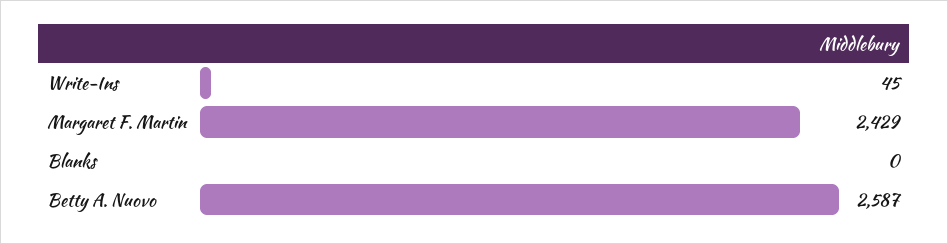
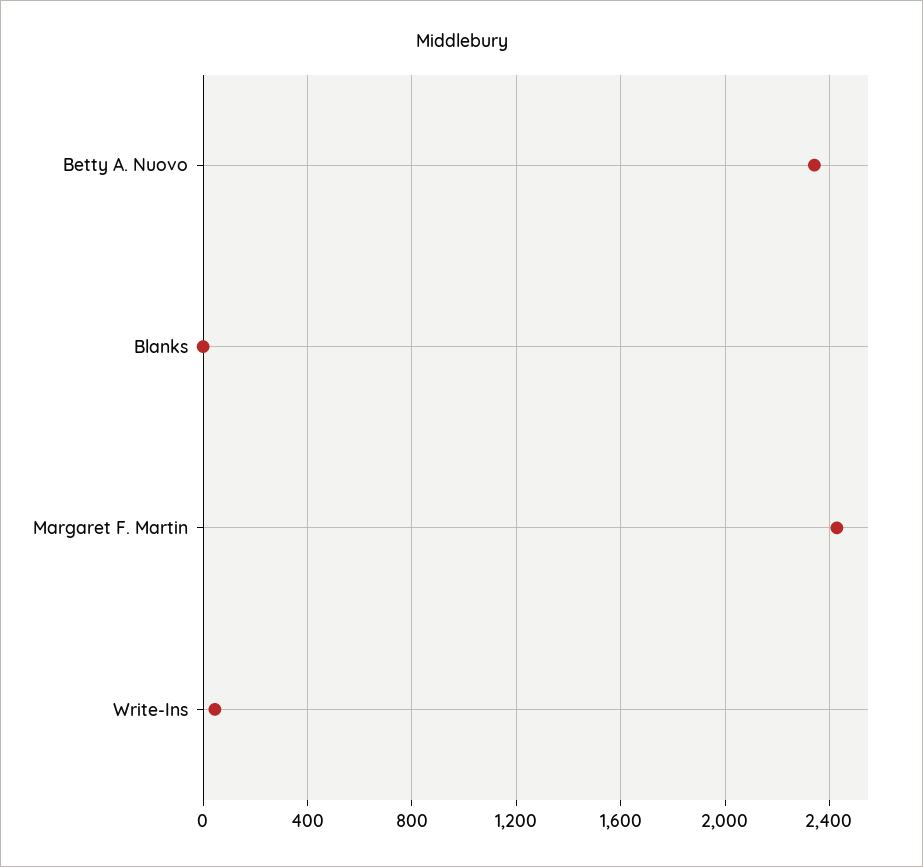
Betty A. Nuovo: 2587 -> 2350

